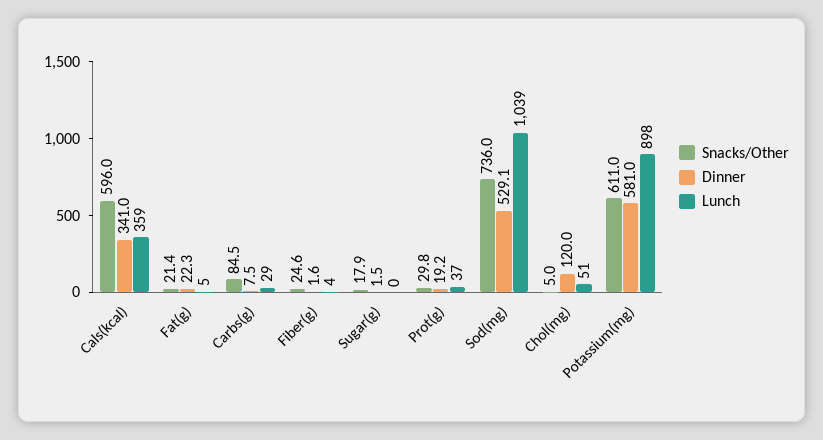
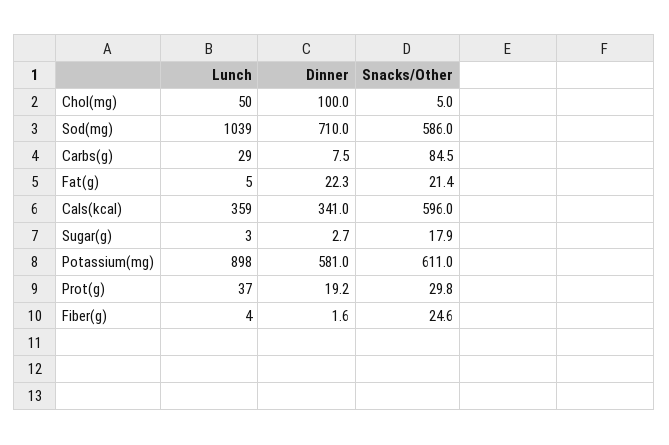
Dinner, Sugar(g): 1.5 -> 2.7
Lunch, Sugar(g): 0 -> 3
Snacks/Other, Sod(mg): 736 -> 586
Dinner, Sod(mg): 529.1 -> 710
Dinner, Chol(mg): 120 -> 100
Lunch, Chol(mg): 51 -> 50

